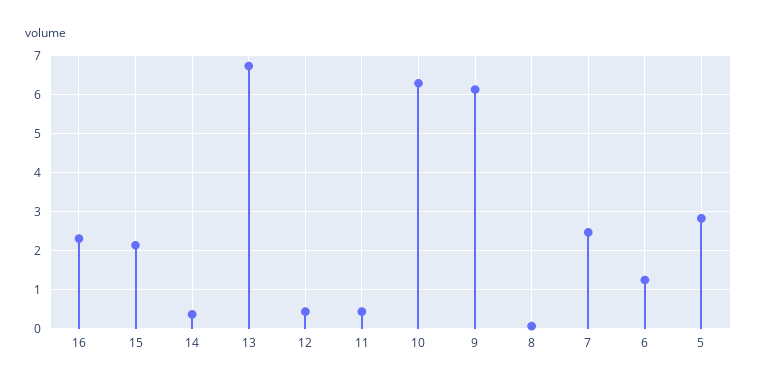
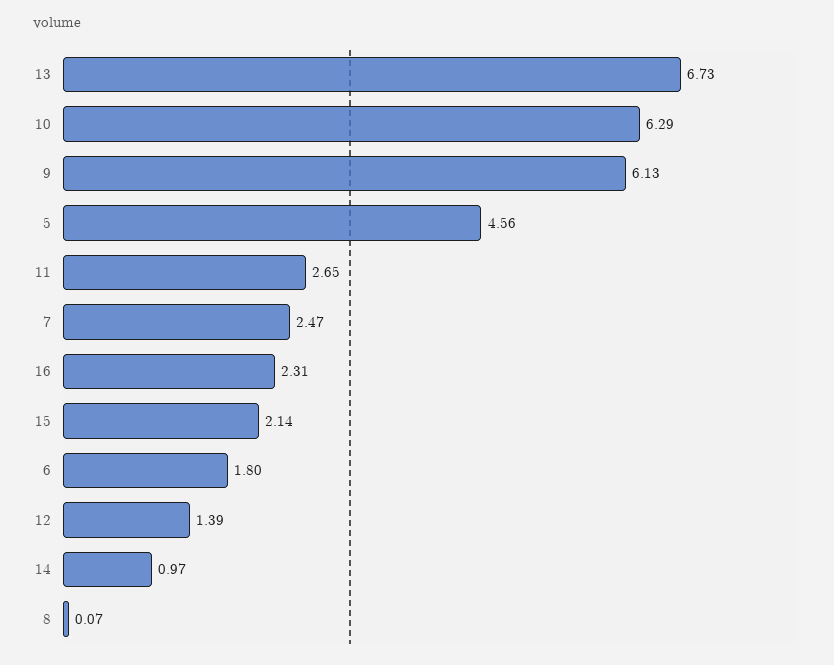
14: 0.4 -> 0.97
12: 0.4 -> 1.39
11: 0.4 -> 2.65
6: 1.2 -> 1.8
5: 2.8 -> 4.56

